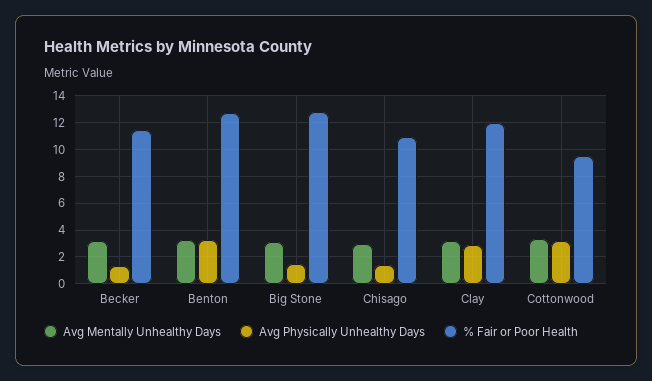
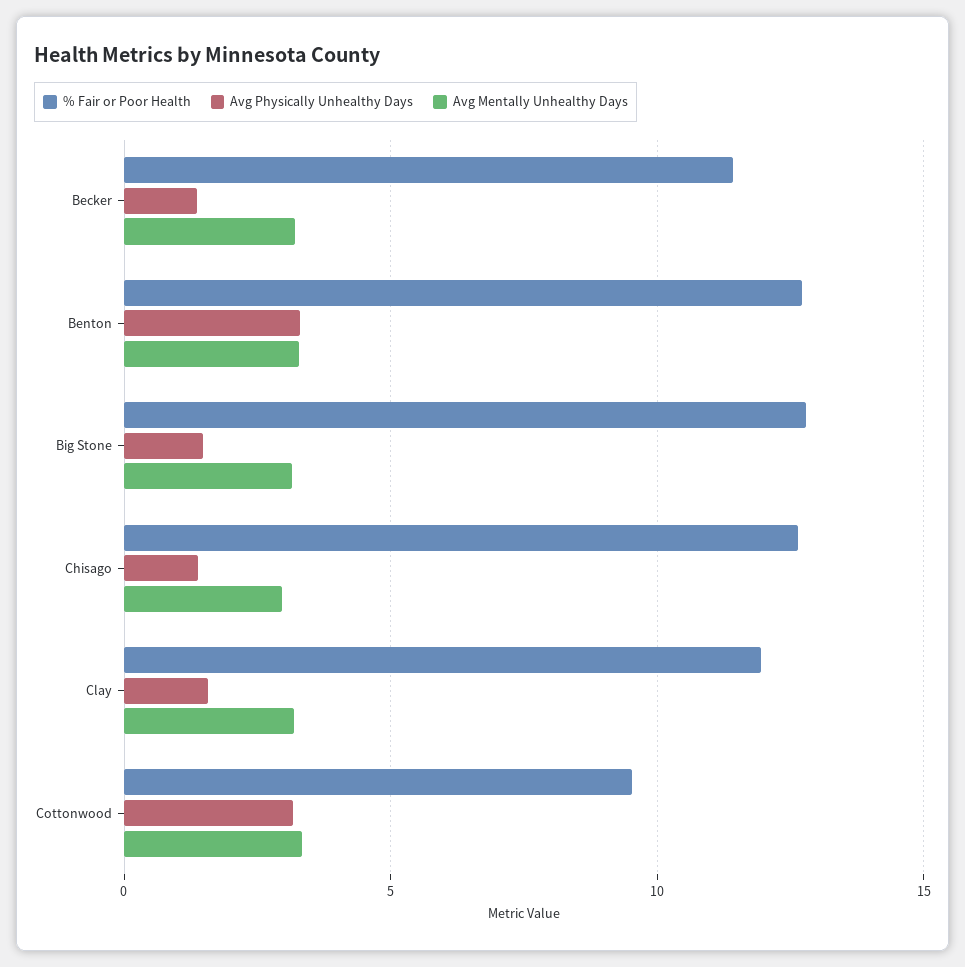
% Fair or Poor Health, Chisago: 11 -> 12.5
Avg Physically Unhealthy Days, Clay: 3 -> 1.5

